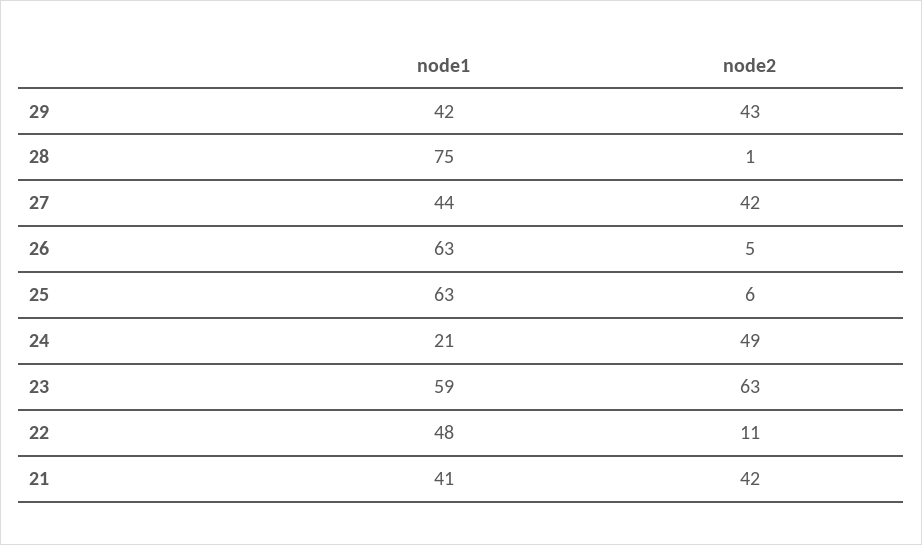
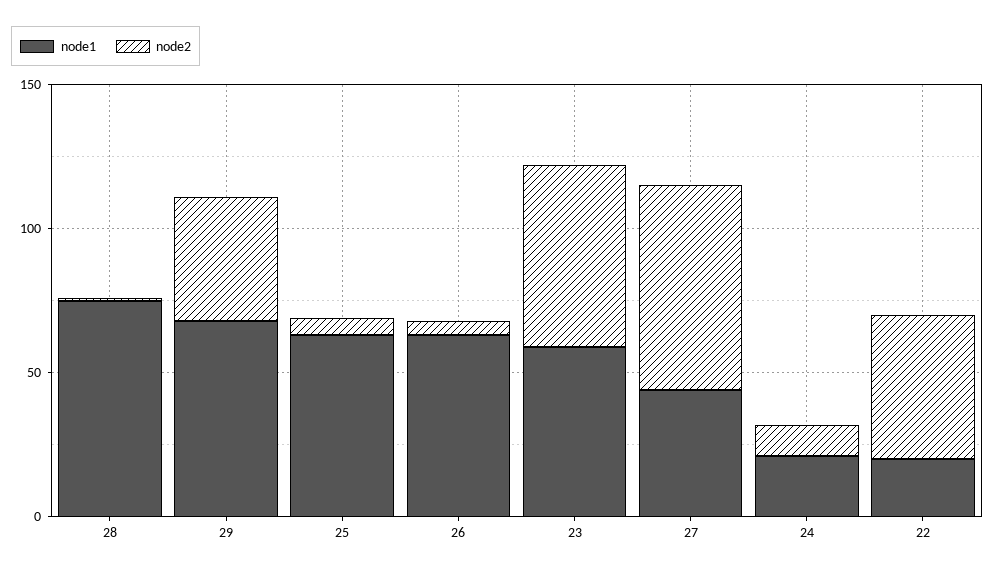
node1, 29: 42 -> 70
node2, 27: 42 -> 70
node2, 24: 49 -> 10
node1, 22: 48 -> 20
node2, 22: 11 -> 50
node1, 21: 41 -> none
node2, 21: 42 -> none

